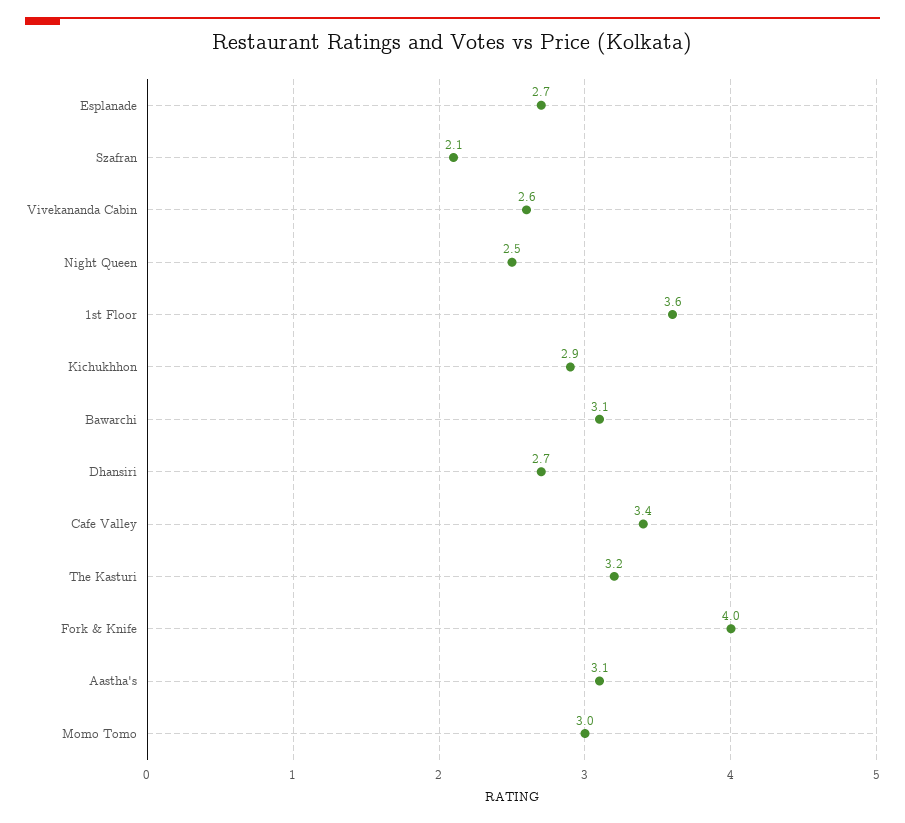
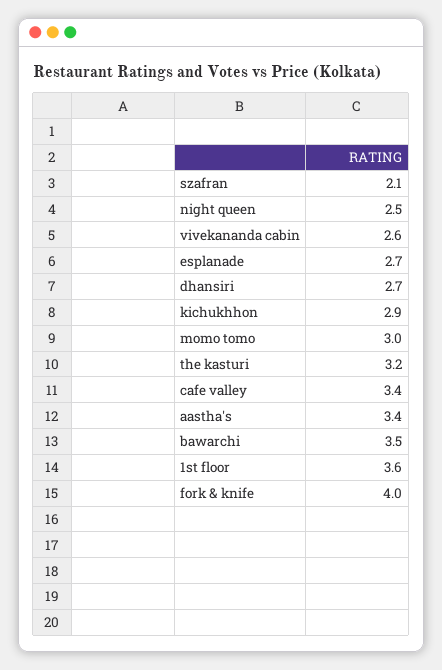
Bawarchi: 3.1 -> 3.5
Aastha's: 3.1 -> 3.4

